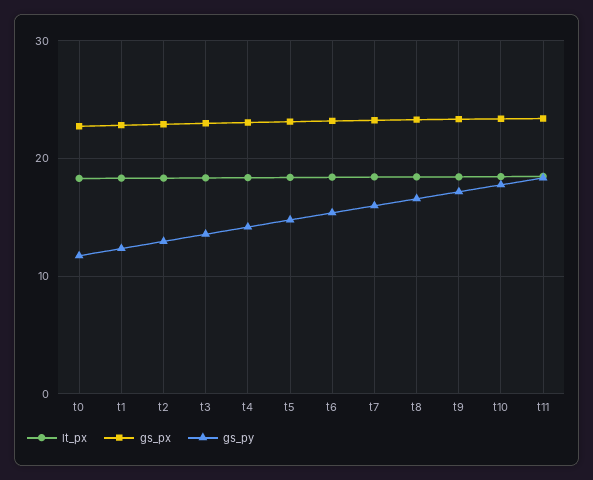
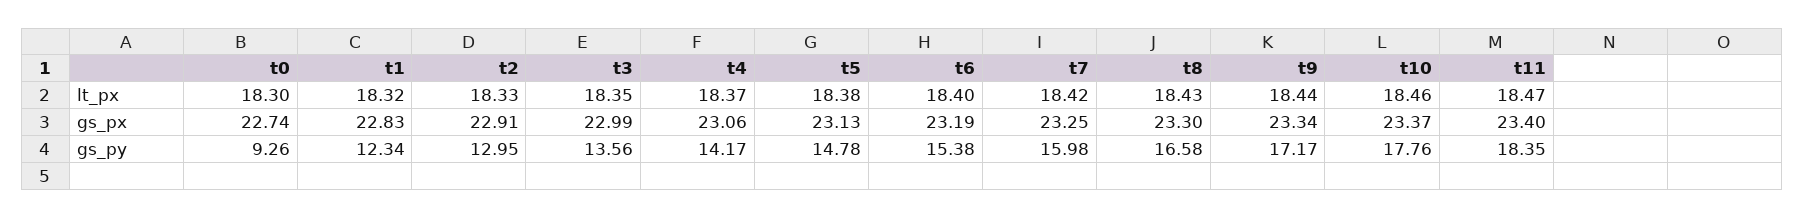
gs_py, t0: 12 -> 9.26

